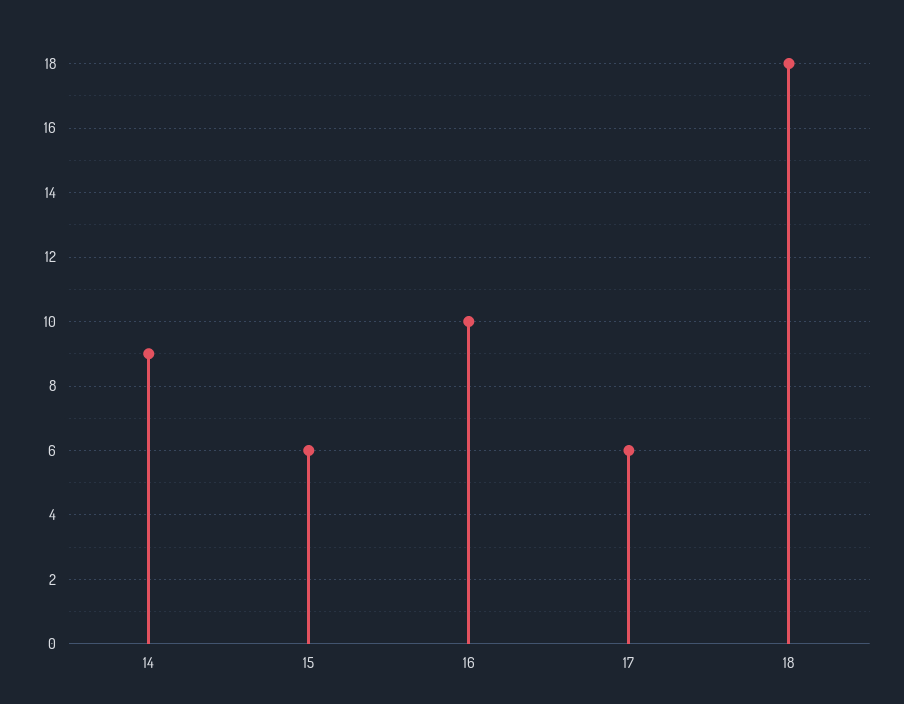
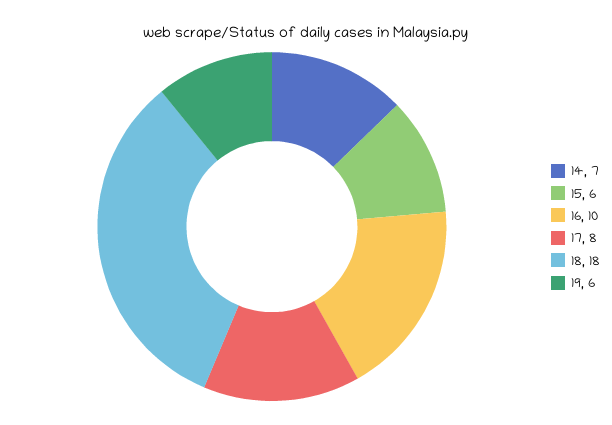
14: 9 -> 7
17: 6 -> 8
19: none -> 6

